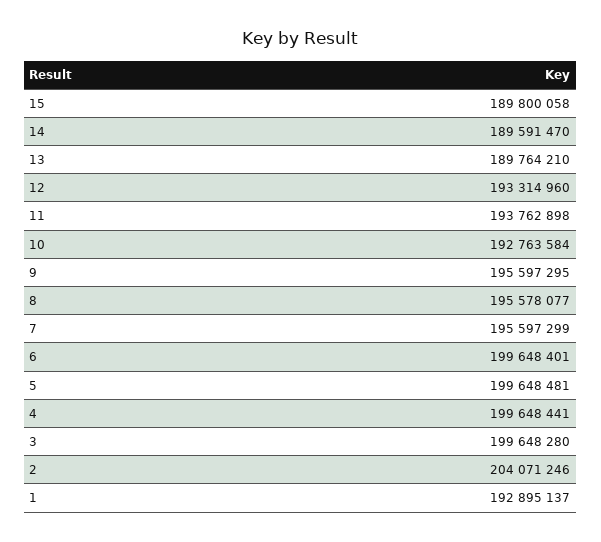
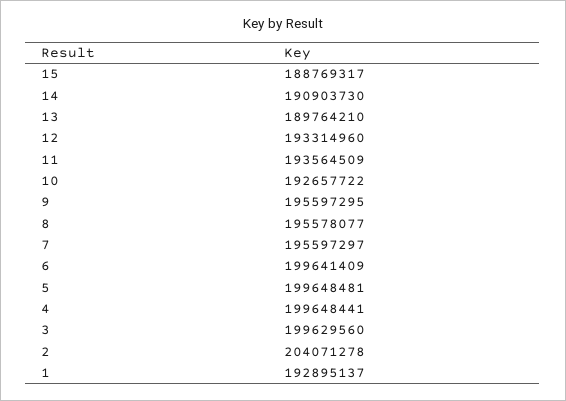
15: 189800058 -> 188769317
14: 189591470 -> 190903730
11: 193762898 -> 193564509
10: 192763584 -> 192657722
7: 195597299 -> 195597297
6: 199648401 -> 199641409
3: 199648280 -> 199629560
2: 204071246 -> 204071278

